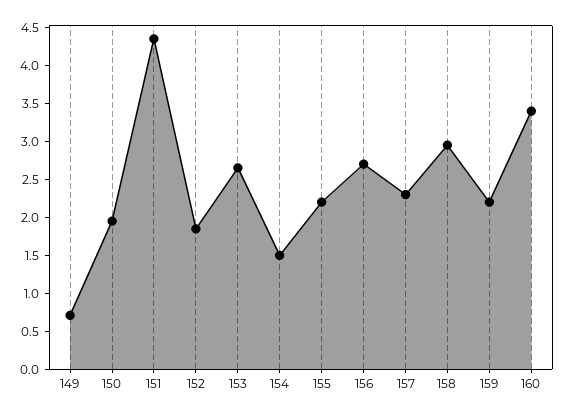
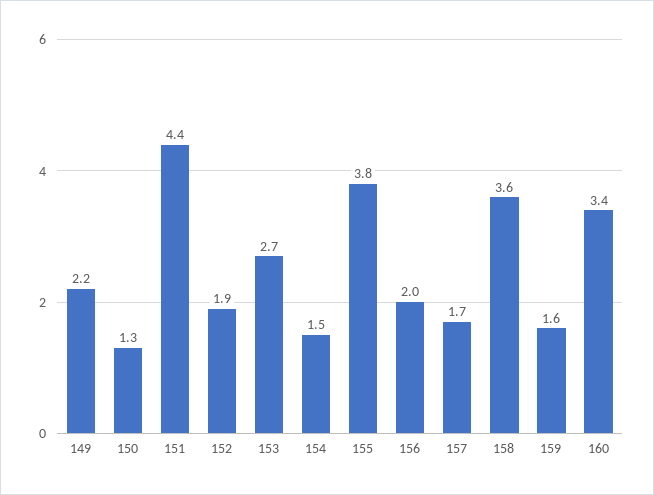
149: 0.75 -> 2.2
150: 2 -> 1.3
155: 2.25 -> 3.8
156: 2.75 -> 2
157: 2.25 -> 1.7
158: 3 -> 3.6
159: 2.25 -> 1.6

